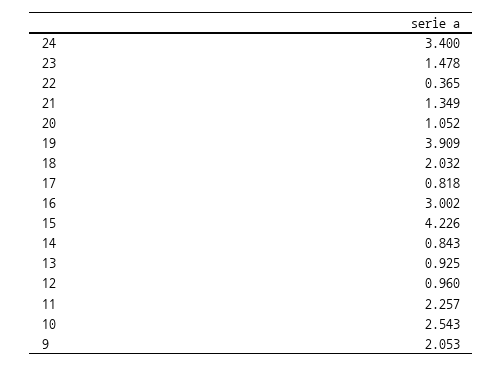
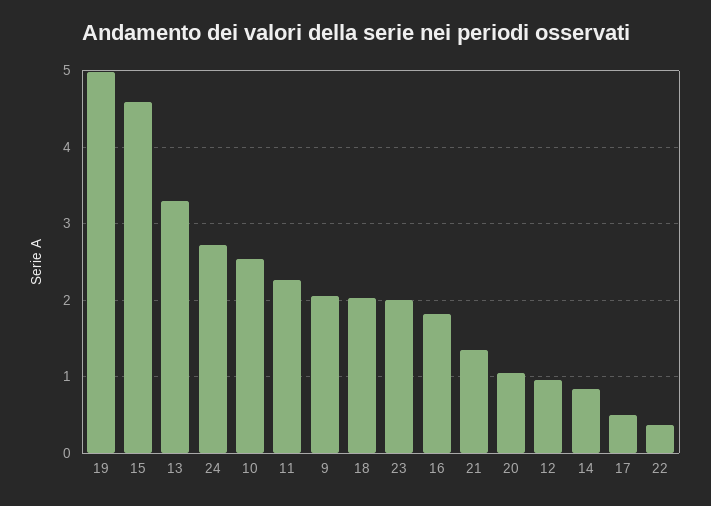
24: 3.4 -> 2.7
23: 1.478 -> 2
19: 3.909 -> 5
17: 0.818 -> 0.5
16: 3.002 -> 1.8
15: 4.226 -> 4.6
13: 0.925 -> 3.3

